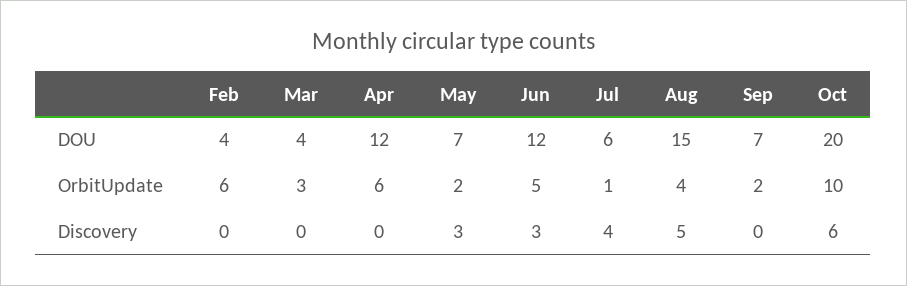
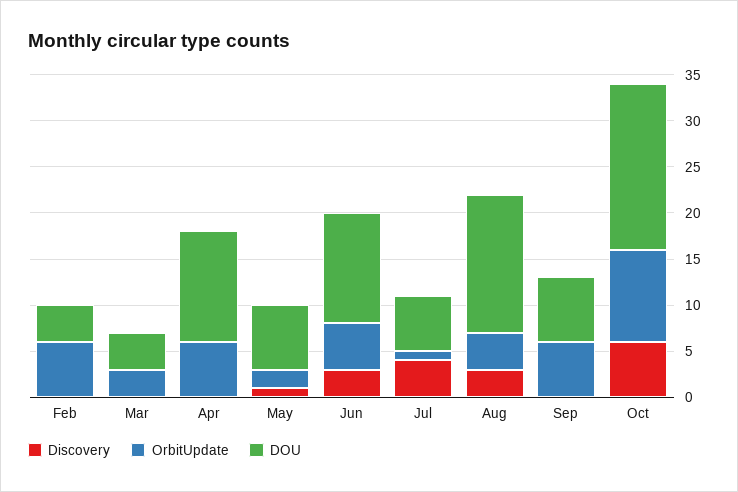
DOU, Oct: 20 -> 18
OrbitUpdate, Sep: 2 -> 6
Discovery, May: 3 -> 1
Discovery, Aug: 5 -> 3

